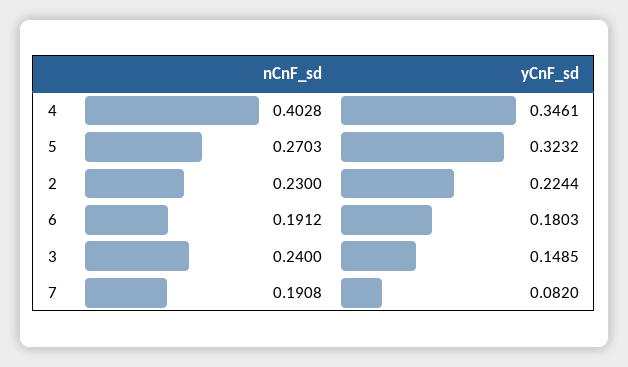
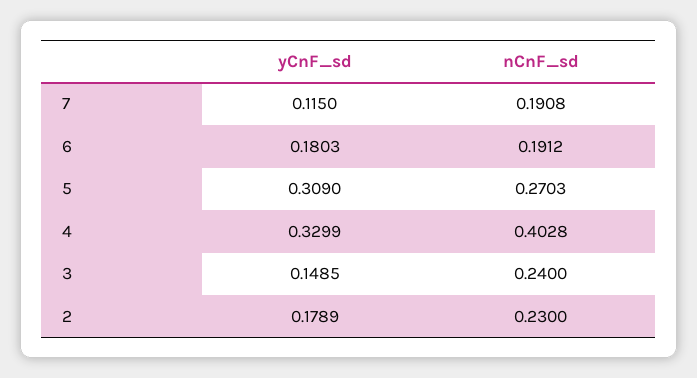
yCnF_sd, 4: 0.3461 -> 0.3299
yCnF_sd, 5: 0.3232 -> 0.309
yCnF_sd, 2: 0.2244 -> 0.1789
yCnF_sd, 7: 0.082 -> 0.115

